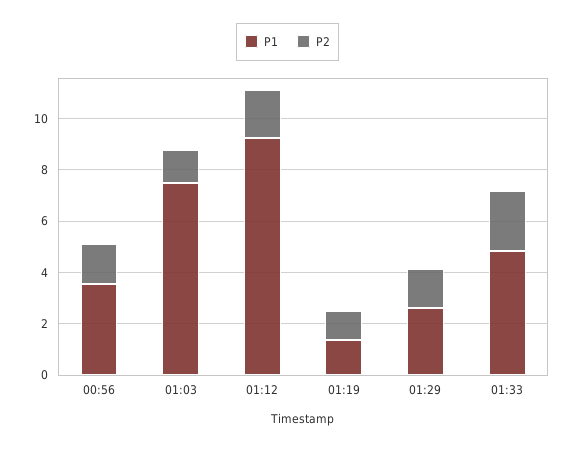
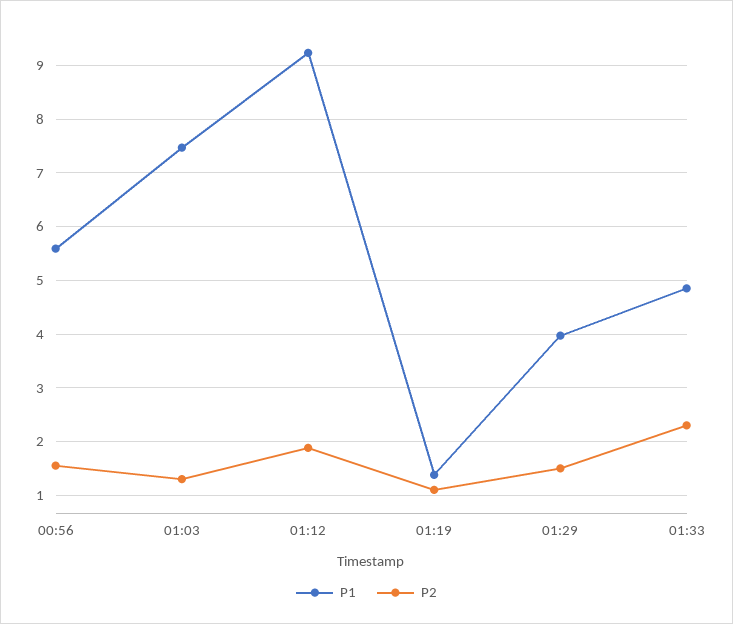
P1, 00:56: 3.5 -> 5.6
P1, 01:29: 2.5 -> 4

